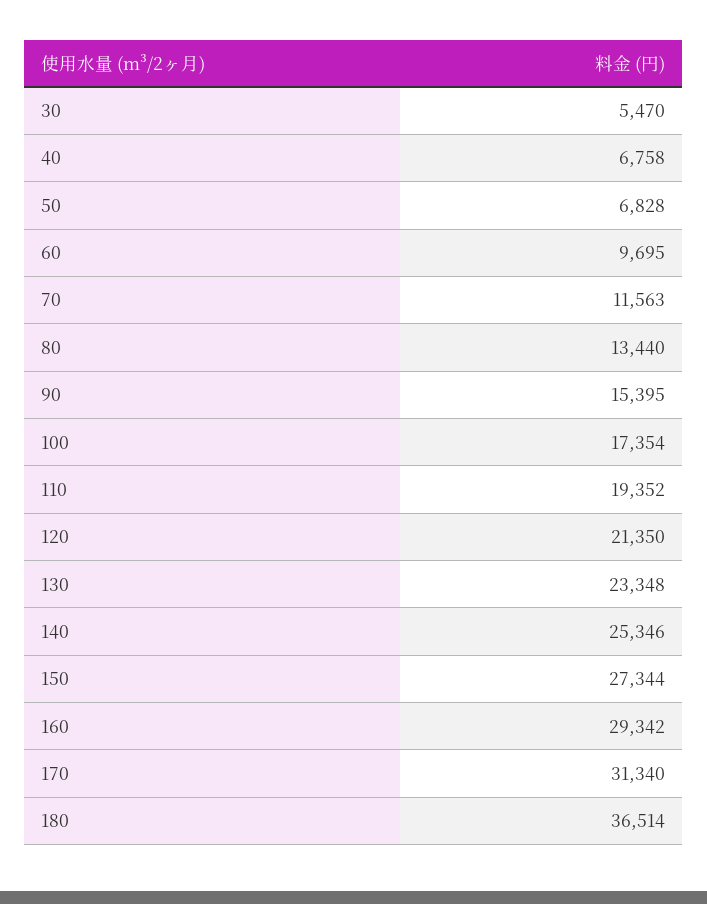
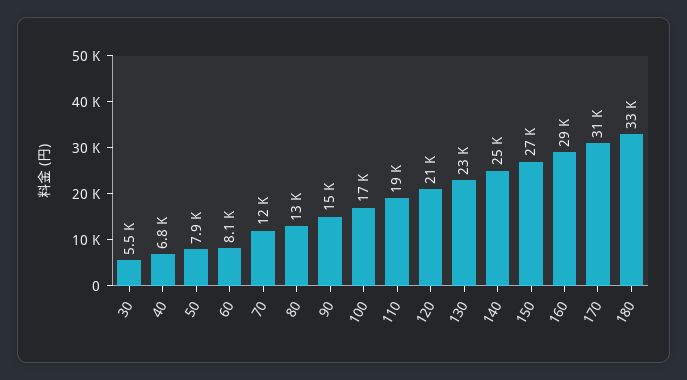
50: 6828 -> 7900
60: 9695 -> 8100
180: 36514 -> 33000

